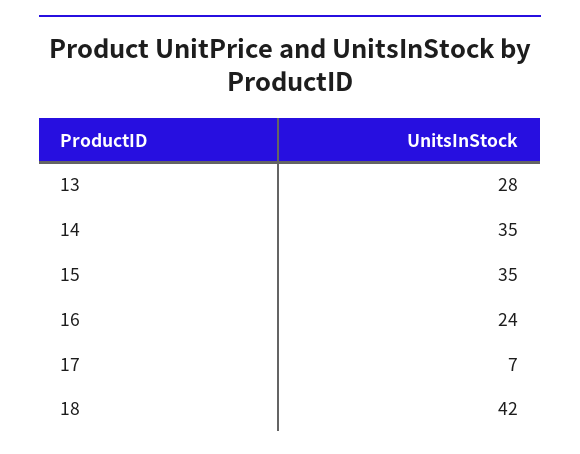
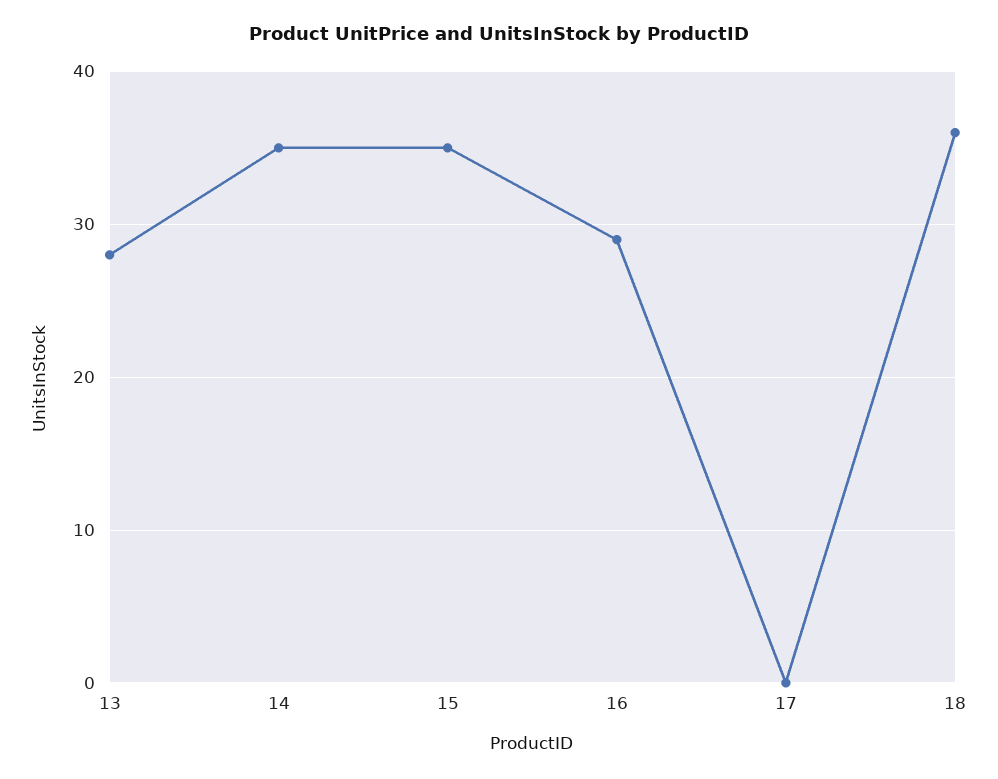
16: 24 -> 29
17: 7 -> 0
18: 42 -> 36

